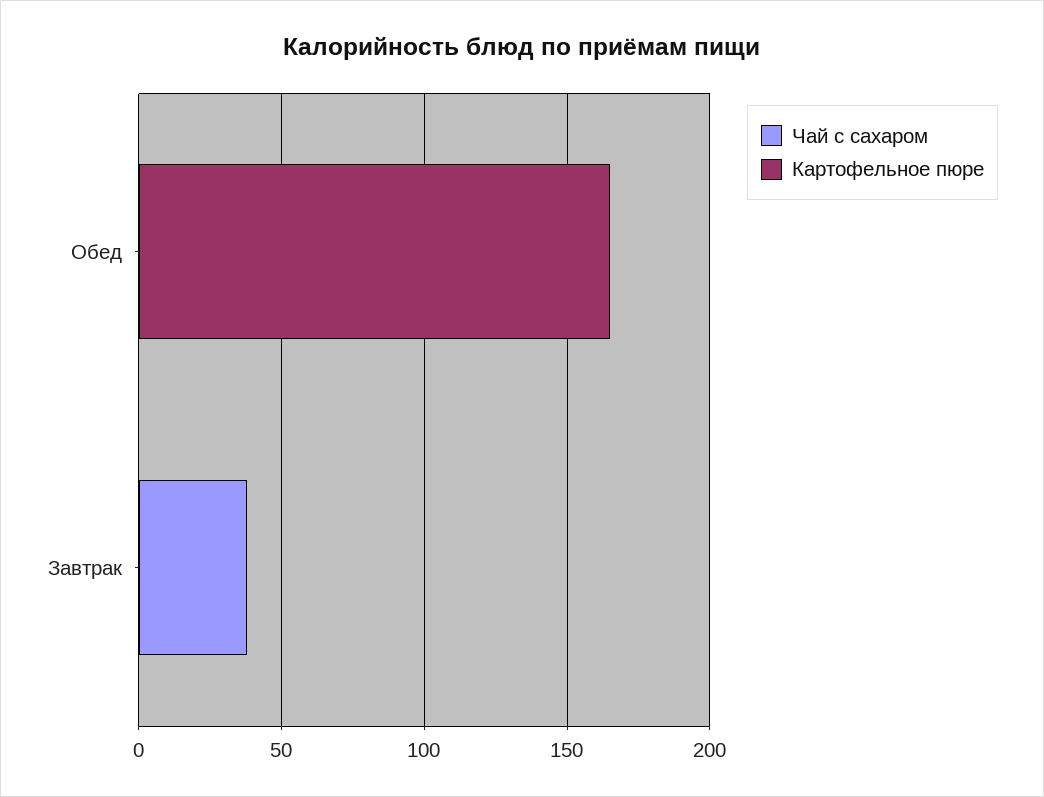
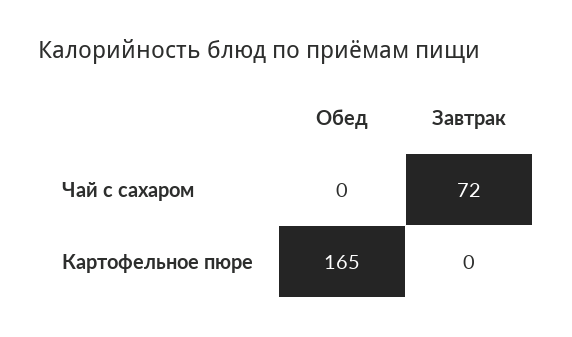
Чай с сахаром, Завтрак: 40 -> 72

